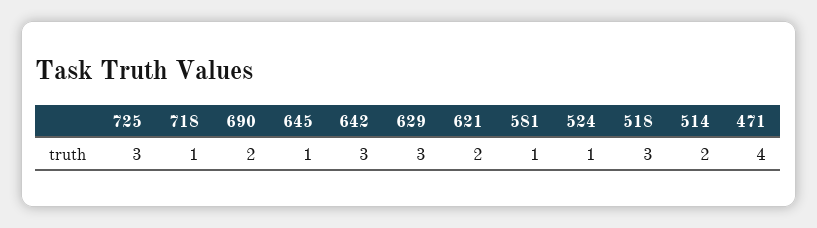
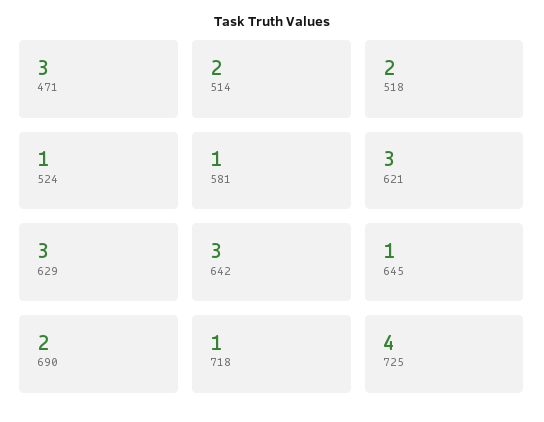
725: 3 -> 4
621: 2 -> 3
518: 3 -> 2
471: 4 -> 3

